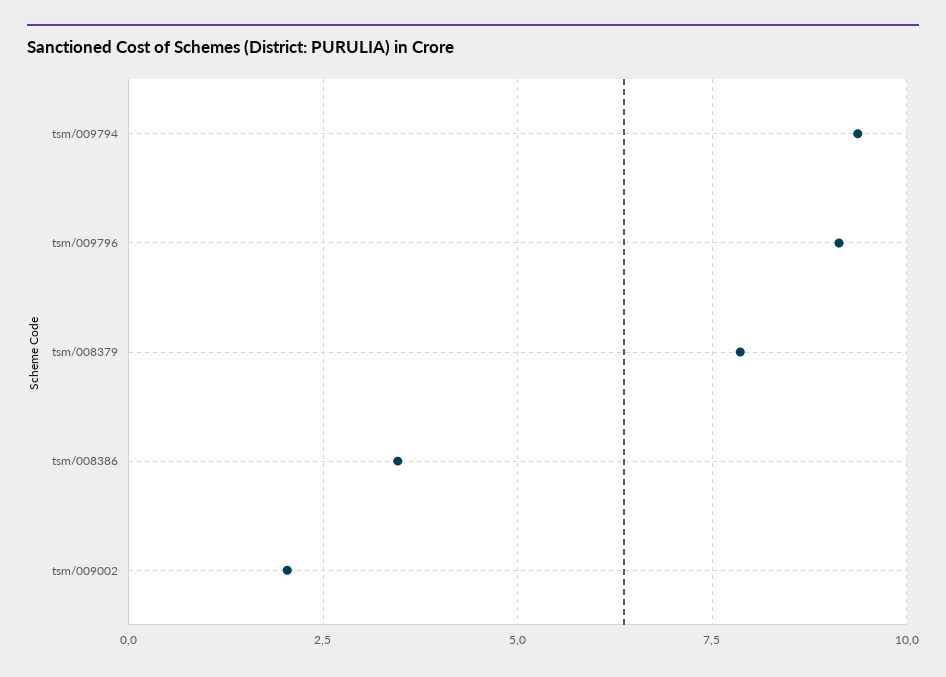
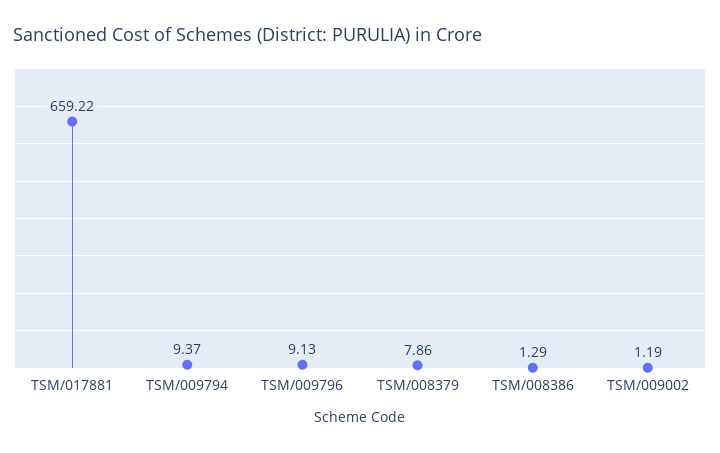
tsm/008386: 3.5 -> 1.29
tsm/009002: 2 -> 1.19
TSM/017881: none -> 659.22

